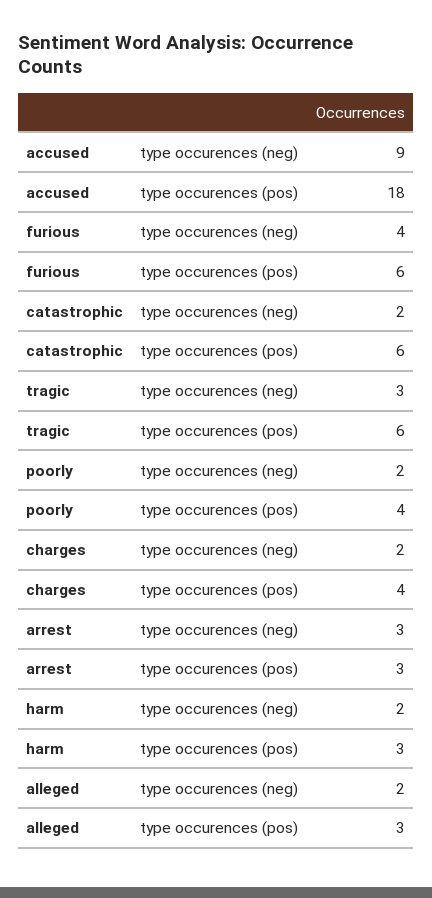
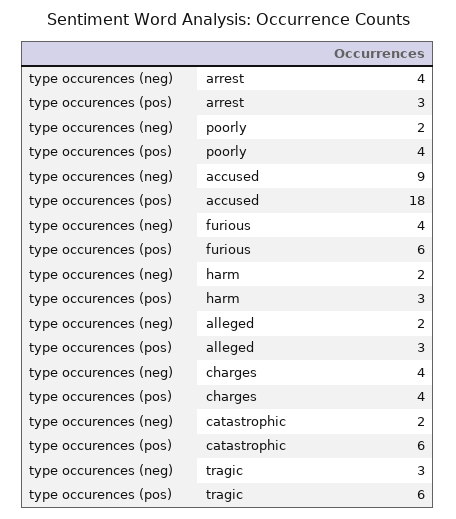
charges, type occurences (neg): 2 -> 4
arrest, type occurences (neg): 3 -> 4

